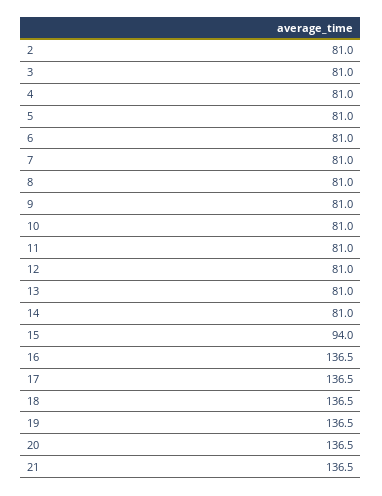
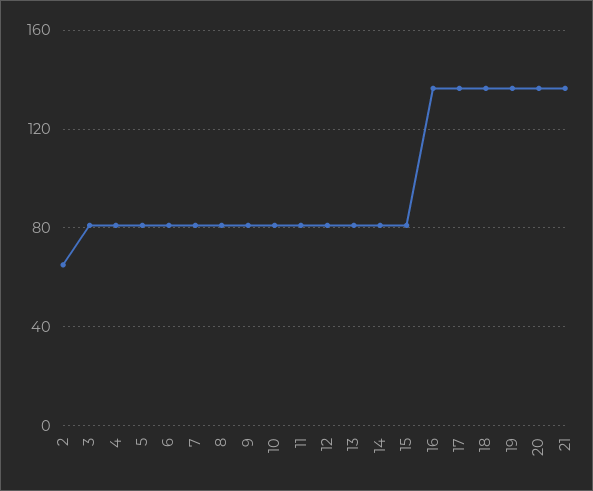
2: 81 -> 65
15: 94 -> 80

